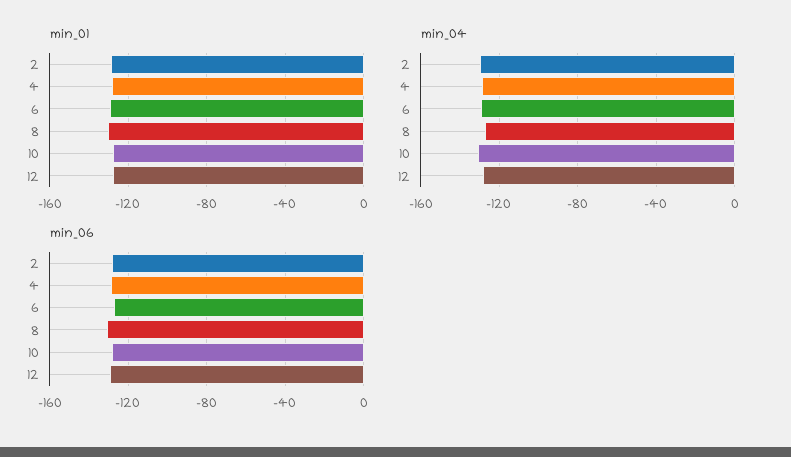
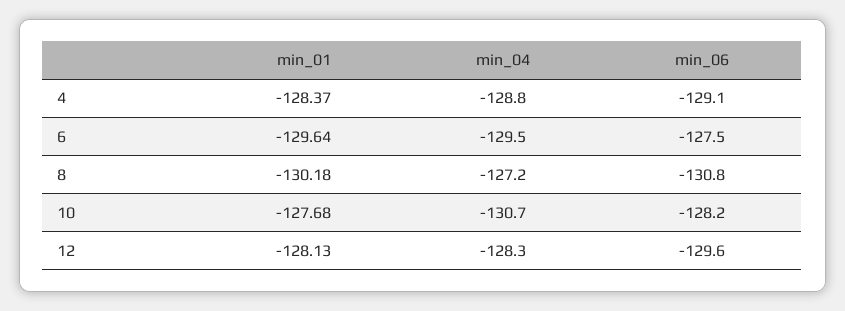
min_01, 2: -130 -> none
min_04, 2: -130 -> none
min_06, 2: -130 -> none

